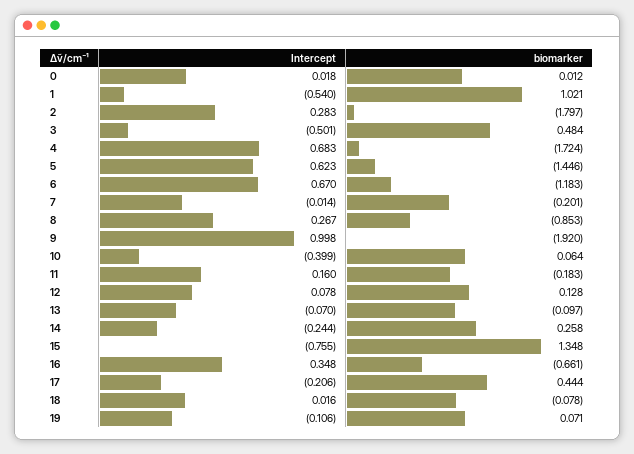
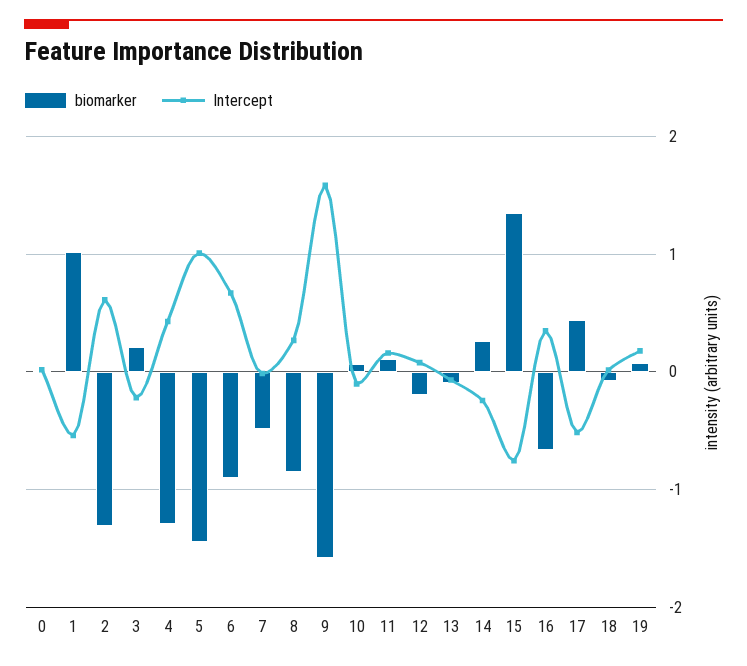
Intercept, 2: 0.283 -> 0.6
biomarker, 2: -1.797 -> -1.3
Intercept, 3: -0.501 -> -0.2
biomarker, 3: 0.484 -> 0.2
Intercept, 4: 0.683 -> 0.4
biomarker, 4: -1.724 -> -1.3
Intercept, 5: 0.623 -> 1
biomarker, 6: -1.183 -> -0.9
biomarker, 7: -0.201 -> -0.5
Intercept, 9: 0.998 -> 1.6
biomarker, 9: -1.92 -> -1.6
Intercept, 10: -0.399 -> -0.1
biomarker, 11: -0.183 -> 0.1
biomarker, 12: 0.128 -> -0.2
Intercept, 17: -0.206 -> -0.5
Intercept, 19: -0.106 -> 0.2

